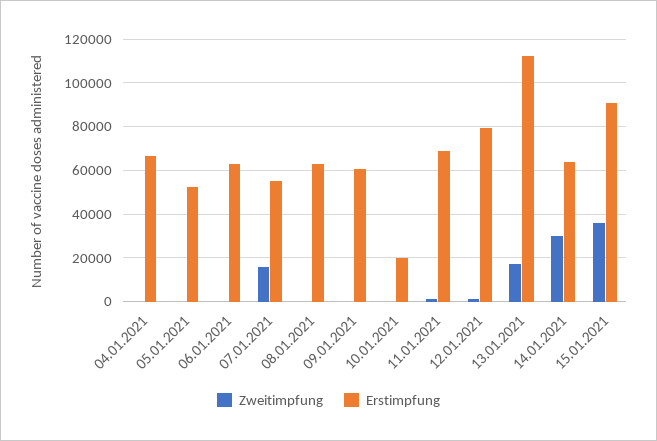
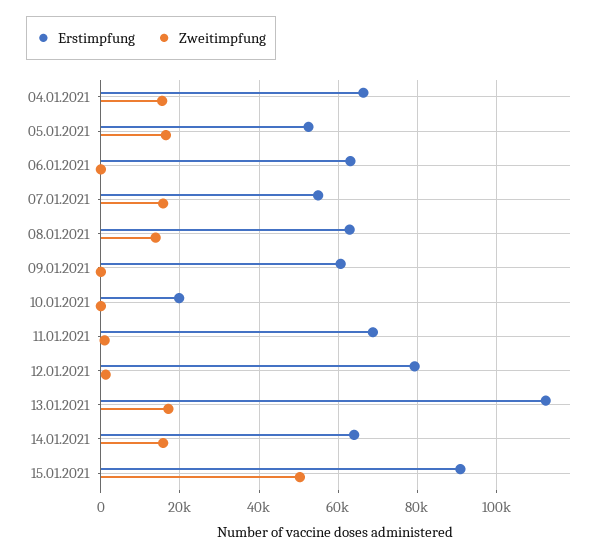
Zweitimpfung, 04.01.2021: 0 -> 16000
Zweitimpfung, 05.01.2021: 0 -> 16000
Zweitimpfung, 08.01.2021: 0 -> 14000
Zweitimpfung, 14.01.2021: 30000 -> 16000
Zweitimpfung, 15.01.2021: 35000 -> 50000

